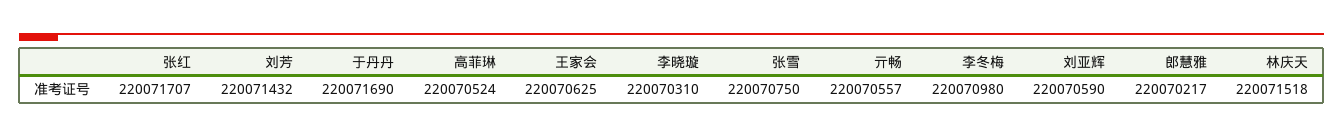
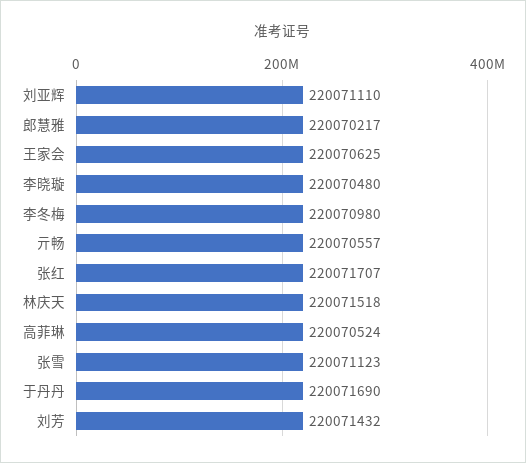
李晓璇: 220070310 -> 220070480
张雪: 220070750 -> 220071123
刘亚辉: 220070590 -> 220071110

